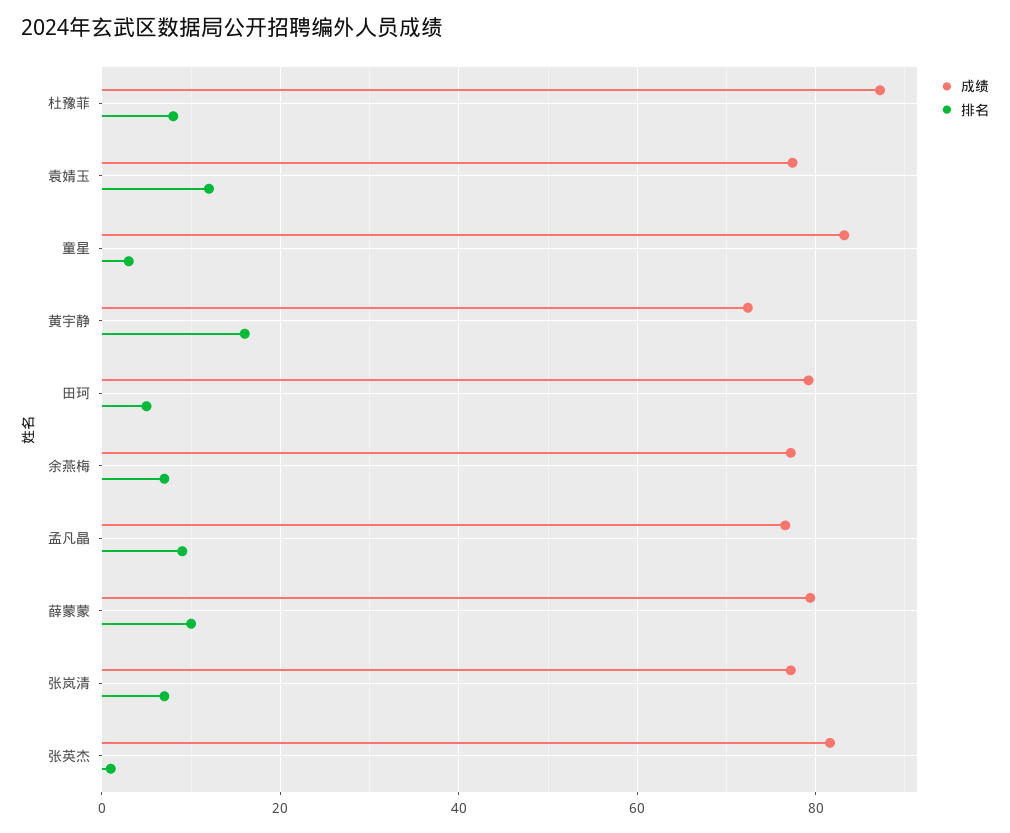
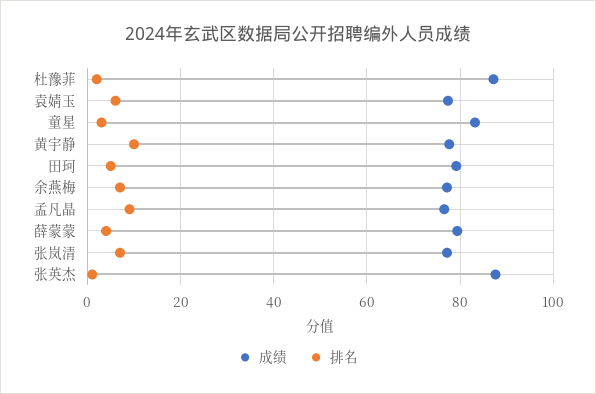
排名, 杜豫菲: 8 -> 2
排名, 袁婧玉: 12 -> 6
成绩, 黄宇静: 72 -> 78
排名, 黄宇静: 16 -> 10
排名, 薛蒙蒙: 10 -> 4
成绩, 张英杰: 82 -> 88

